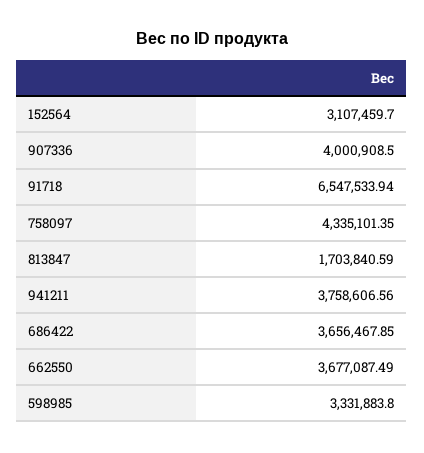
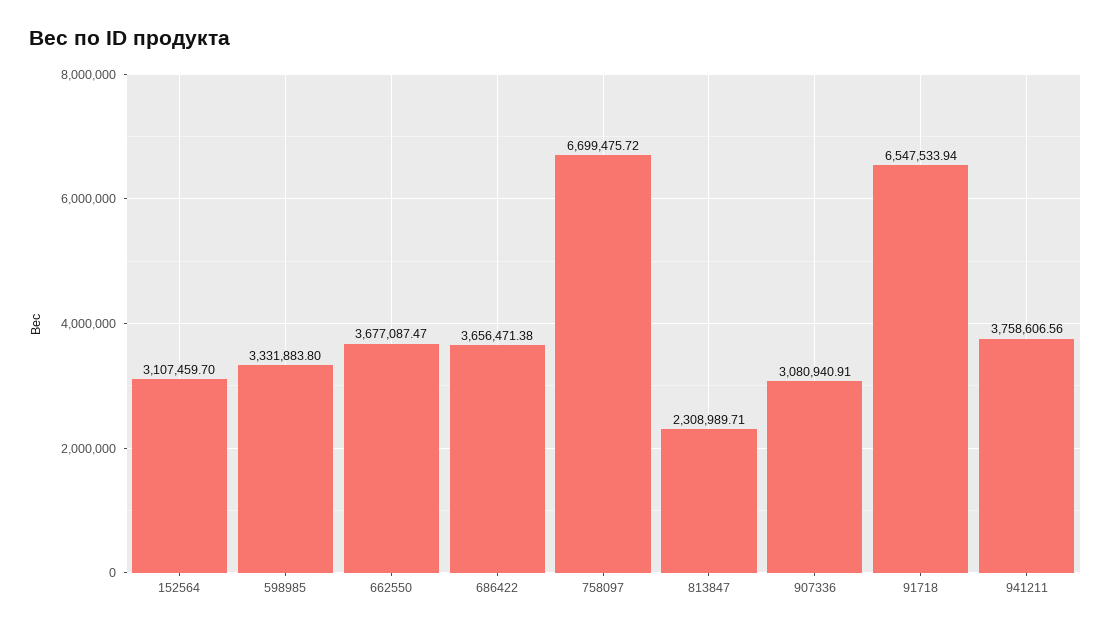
907336: 4000908.5 -> 3080940.91
758097: 4335101.35 -> 6699475.72
813847: 1703840.59 -> 2308989.71
686422: 3656467.85 -> 3656471.38
662550: 3677087.49 -> 3677087.47

